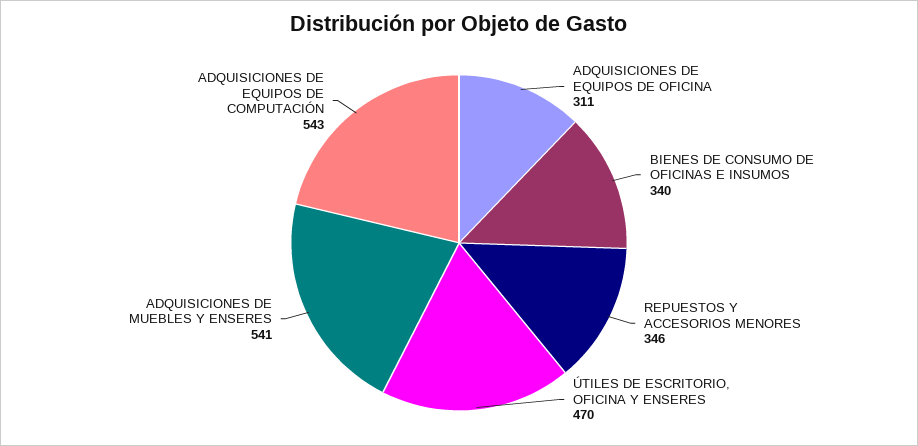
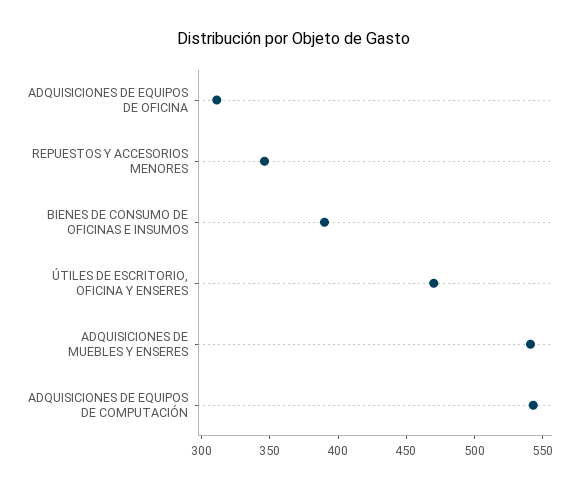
BIENES DE CONSUMO DE OFICINAS E INSUMOS: 340 -> 390

